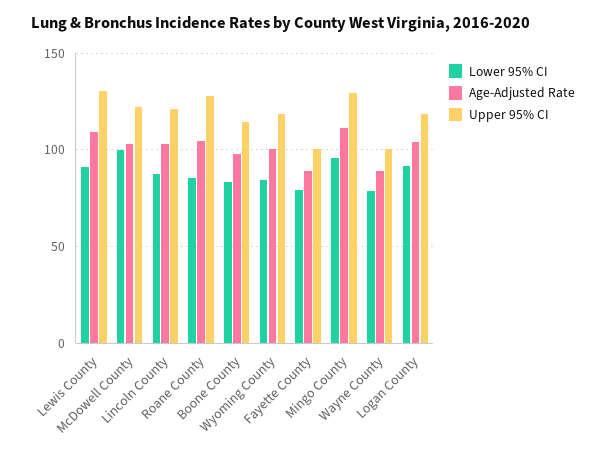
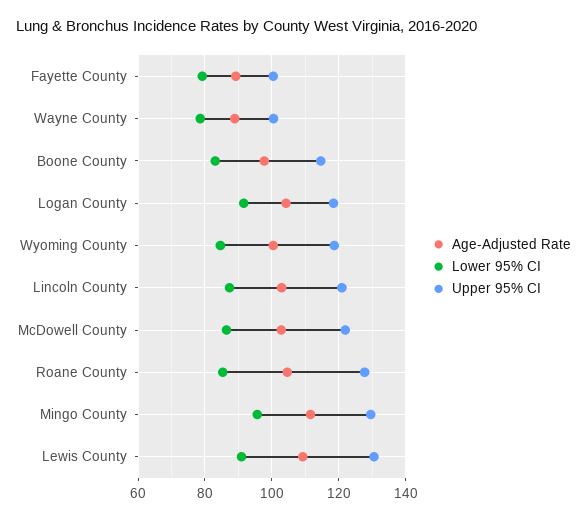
Lower 95% CI, McDowell County: 100 -> 86

